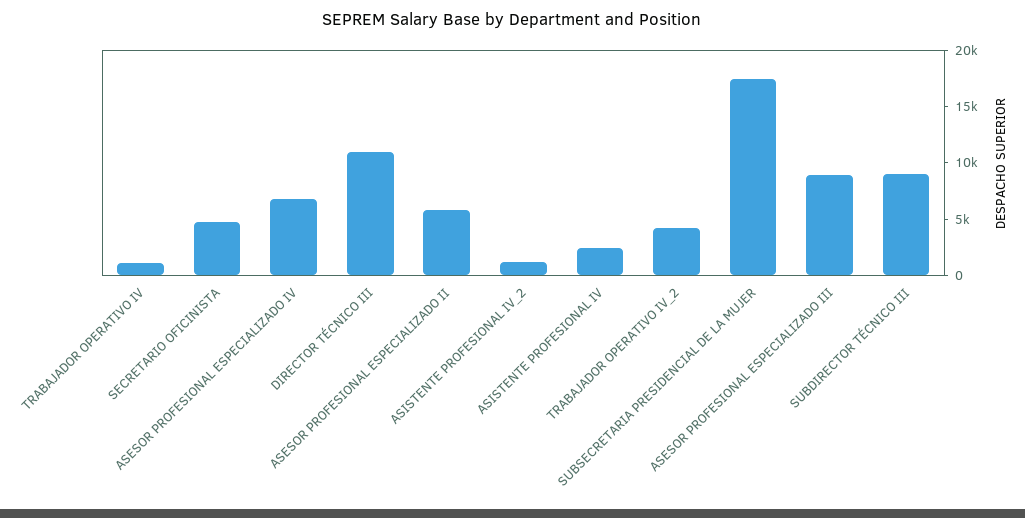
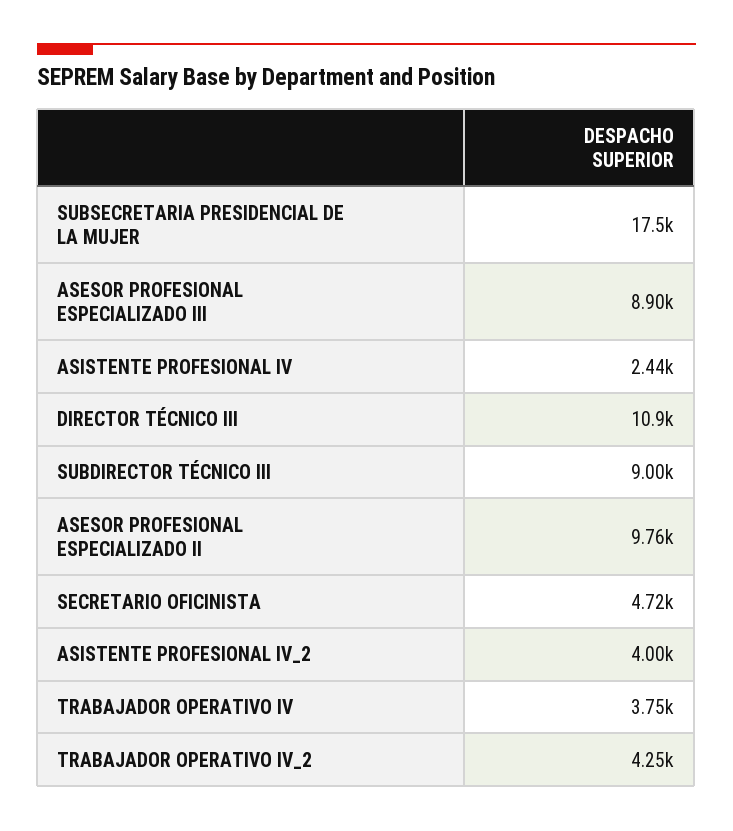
TRABAJADOR OPERATIVO IV: 1000 -> 3750
ASESOR PROFESIONAL ESPECIALIZADO IV: 7000 -> none
ASESOR PROFESIONAL ESPECIALIZADO II: 6000 -> 9760
ASISTENTE PROFESIONAL IV_2: 1000 -> 4000

